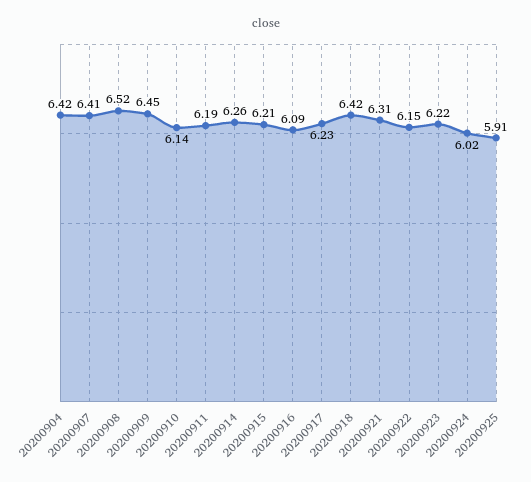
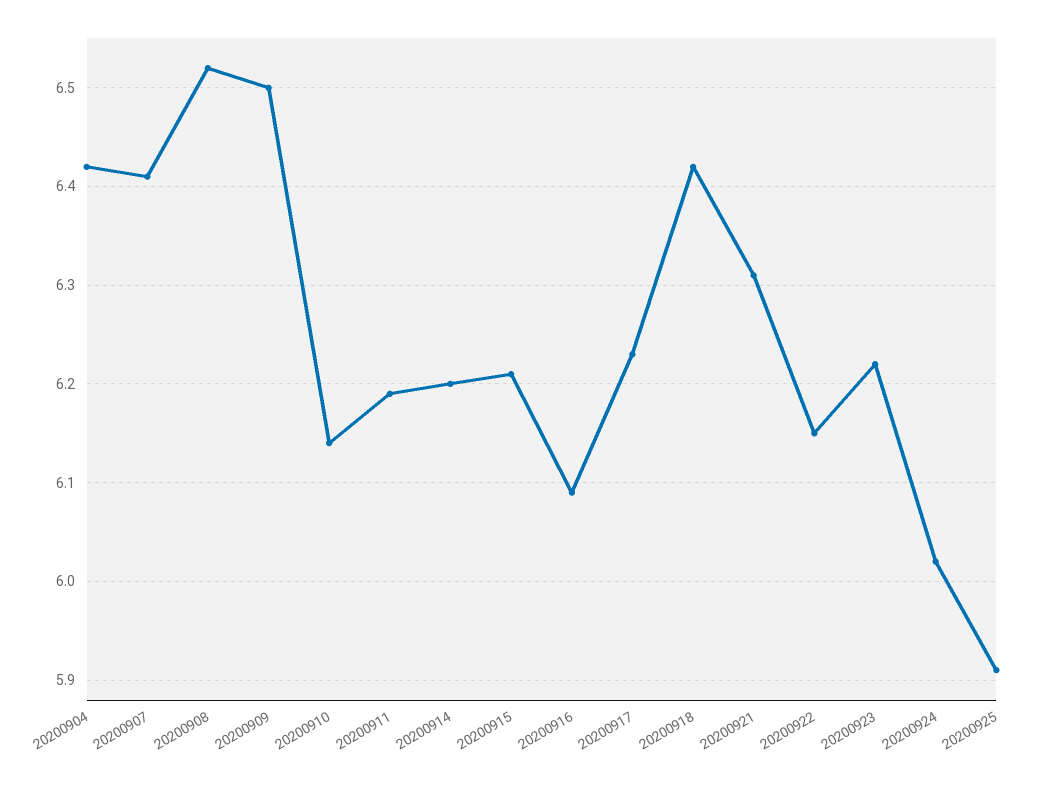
20200909: 6.45 -> 6.5
20200914: 6.26 -> 6.2

